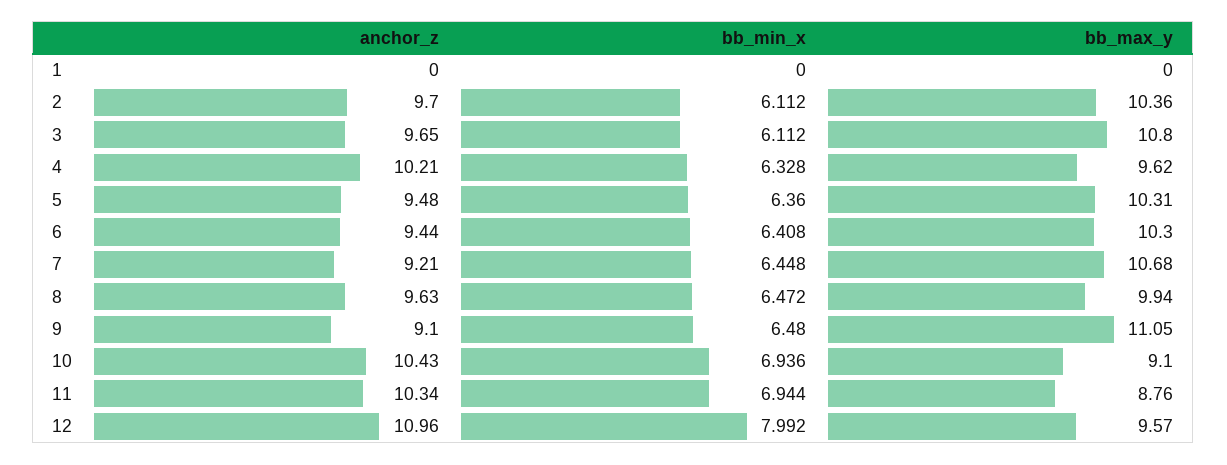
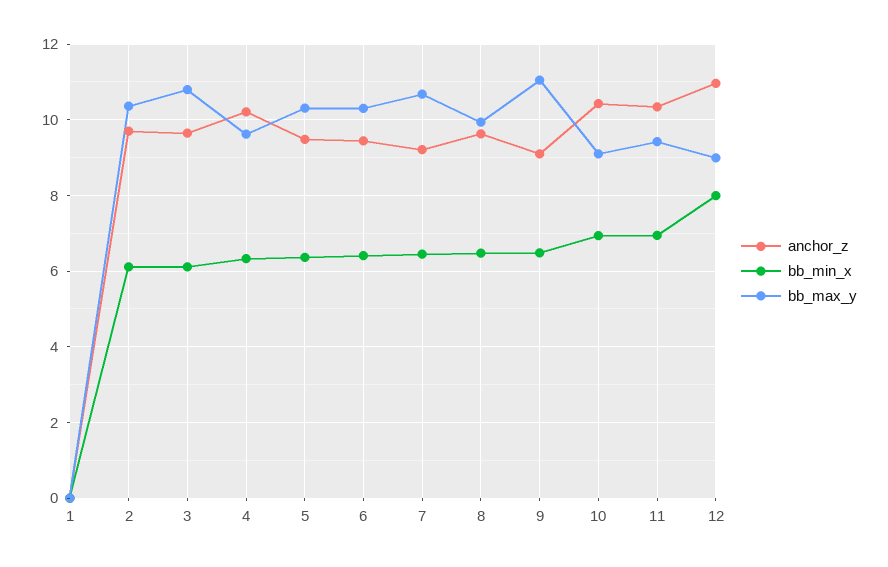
bb_max_y, 11: 8.76 -> 9.4
bb_max_y, 12: 9.57 -> 9

